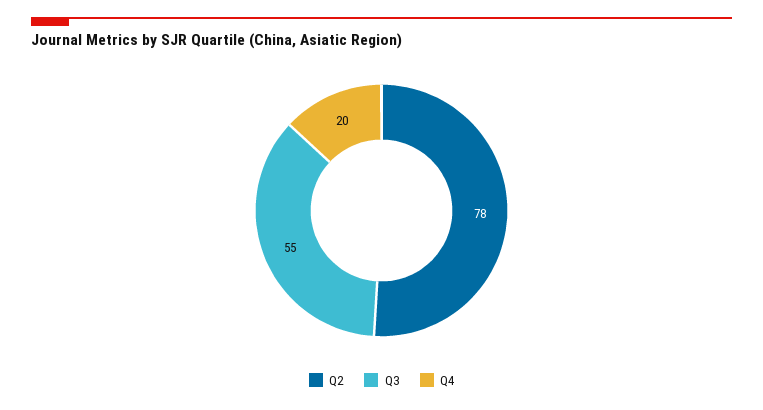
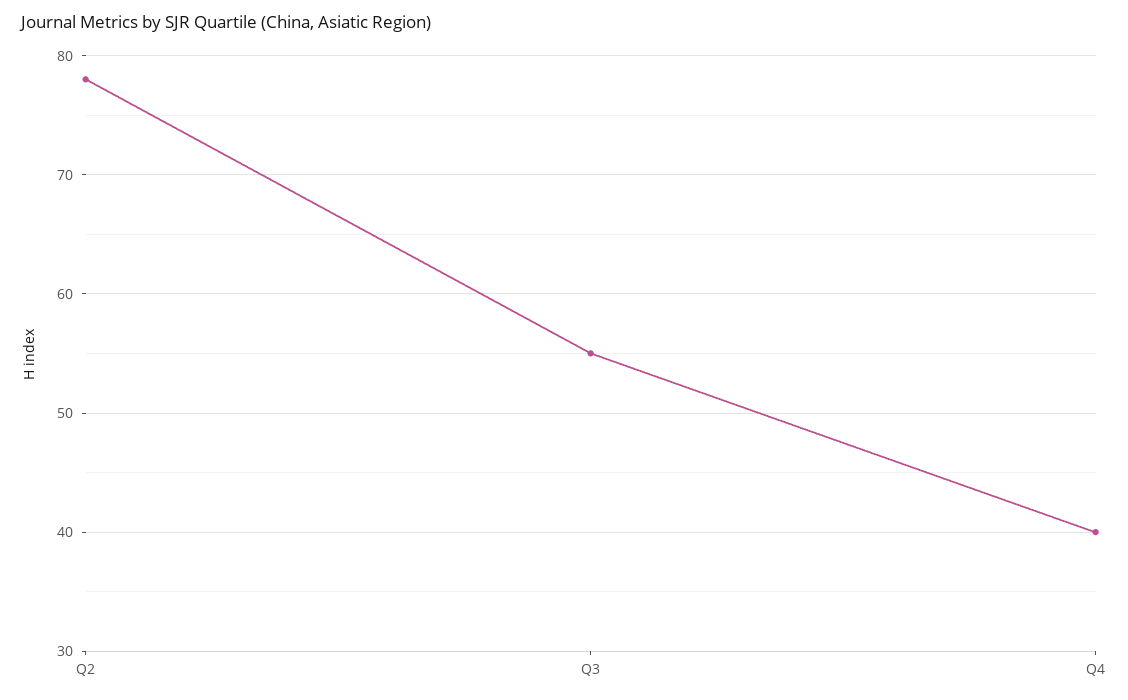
Q4: 20 -> 40

